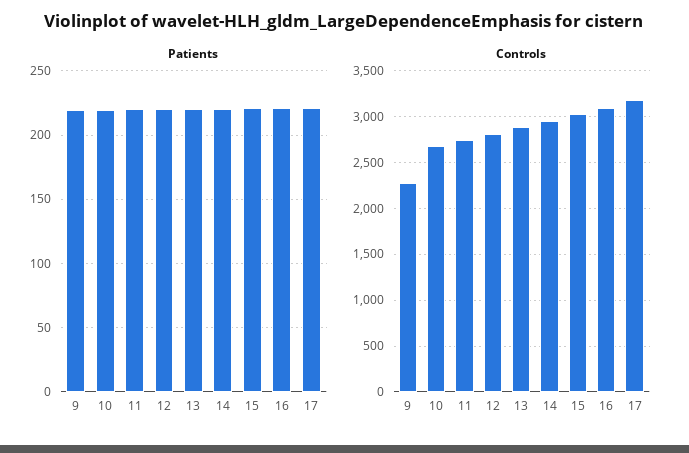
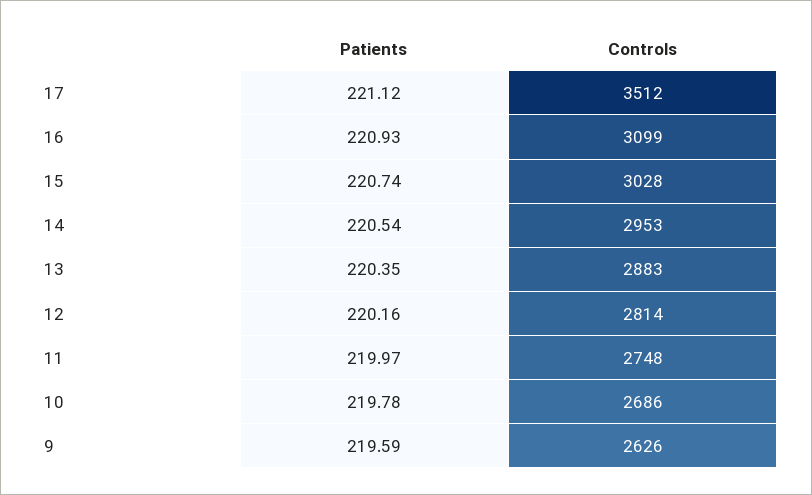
Controls, 9: 2300 -> 2626
Controls, 17: 3200 -> 3512

